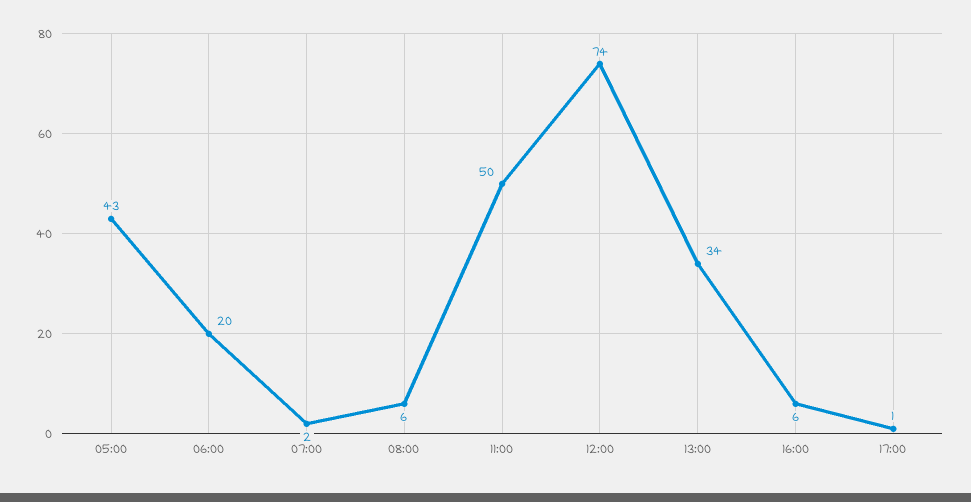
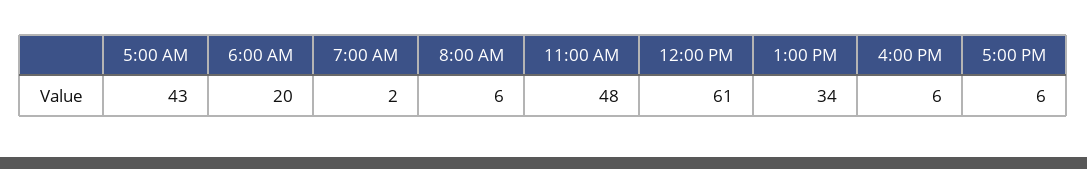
11:00: 50 -> 48
12:00: 74 -> 61
17:00: 1 -> 6

